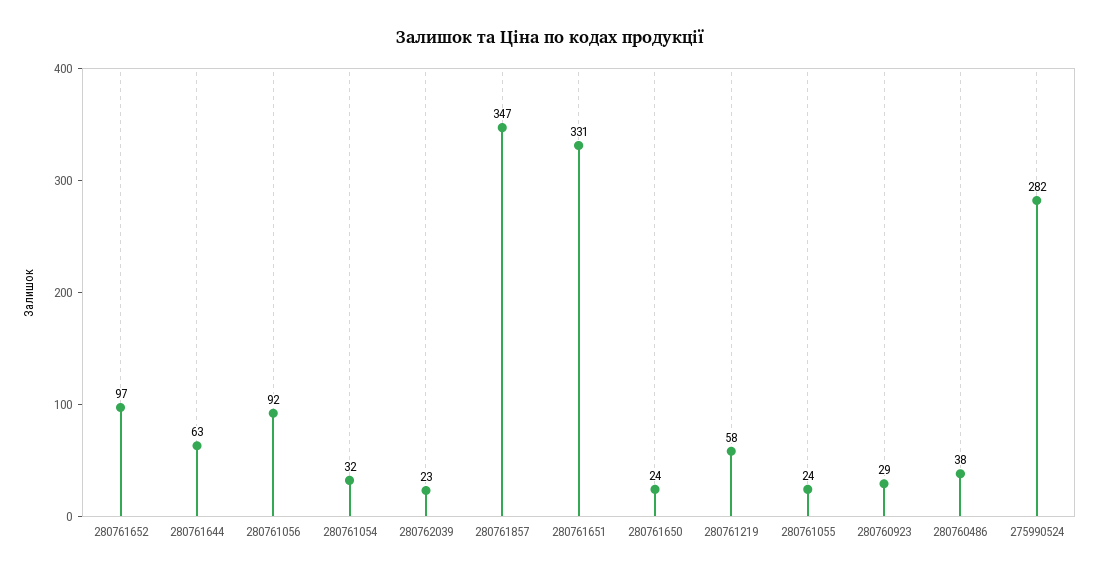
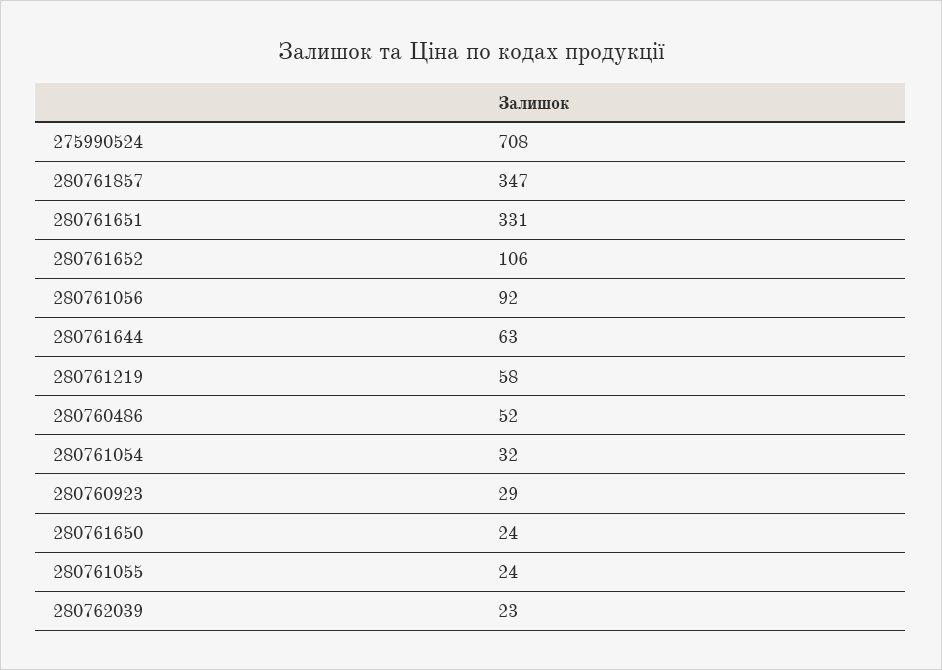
280761652: 97 -> 106
280760486: 38 -> 52
275990524: 282 -> 708

